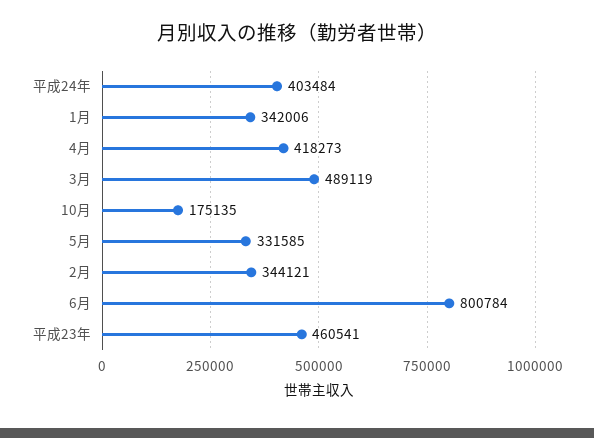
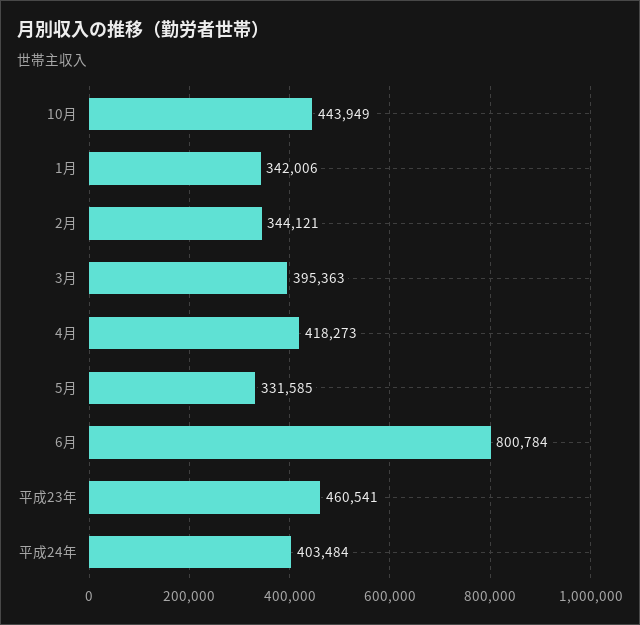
3月: 489119 -> 395363
10月: 175135 -> 443949

